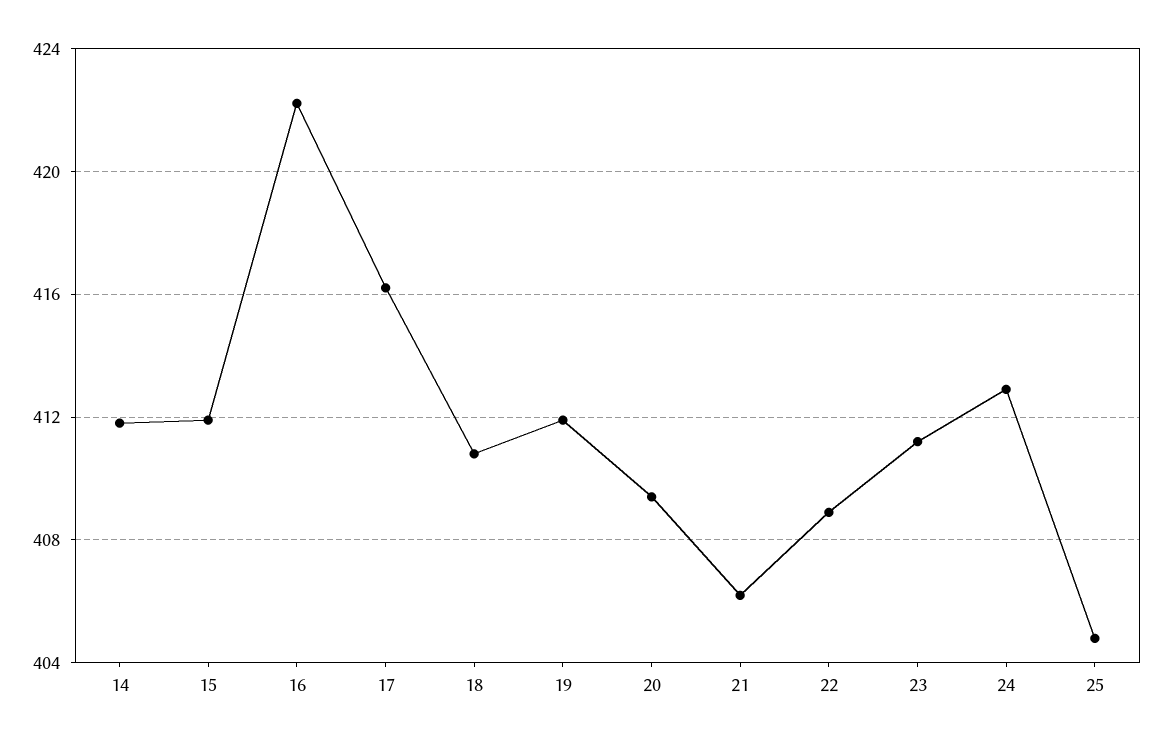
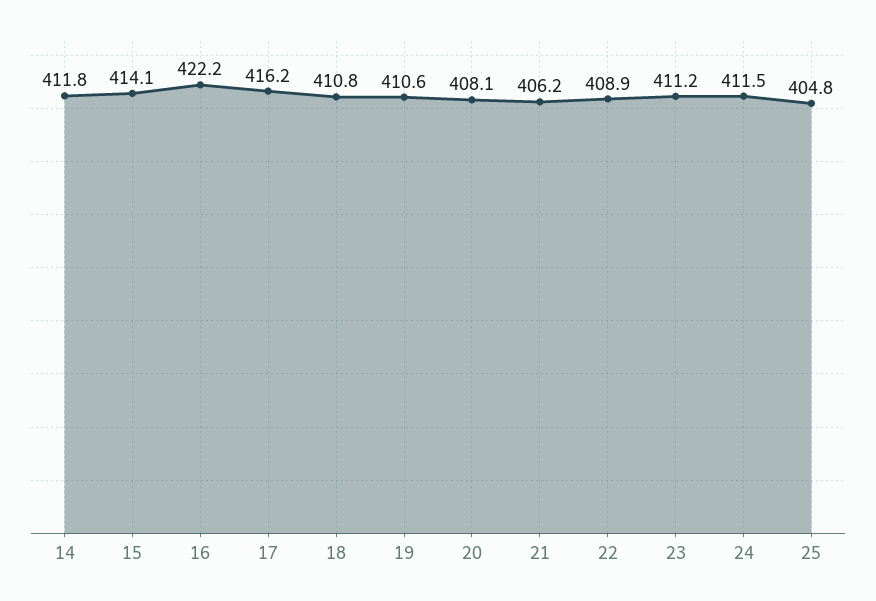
15: 412 -> 414.1
19: 412 -> 410.6
20: 409.5 -> 408.1
24: 413 -> 411.5

